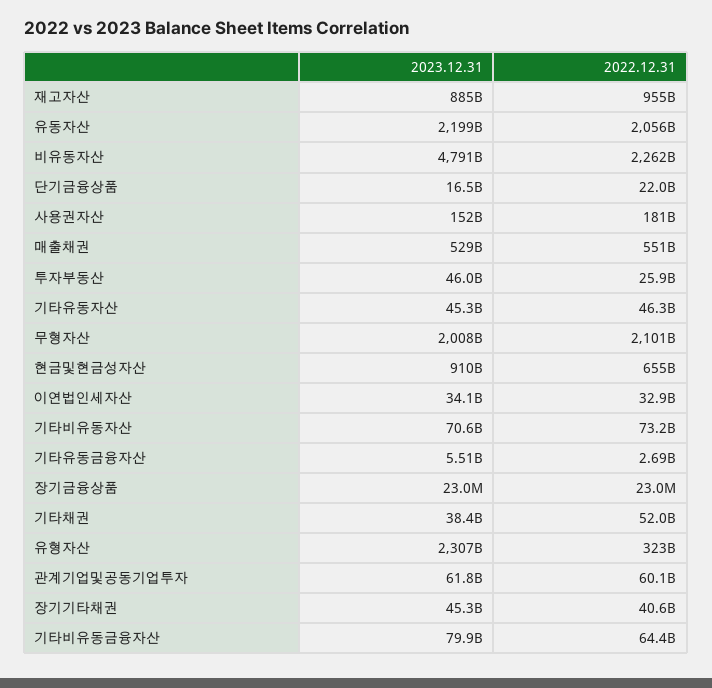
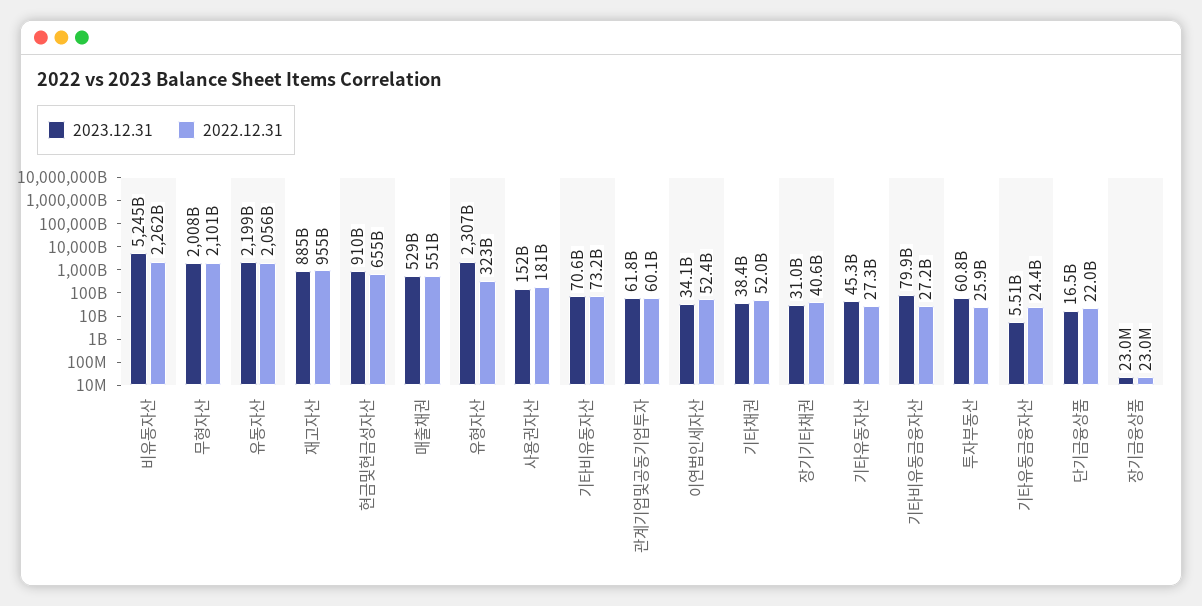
2023.12.31, 비유동자산: 4791000000000 -> 5245000000000
2023.12.31, 투자부동산: 46000000000 -> 60800000000
2022.12.31, 기타유동자산: 46300000000 -> 27300000000
2022.12.31, 이연법인세자산: 32900000000 -> 52400000000
2022.12.31, 기타유동금융자산: 2690000000 -> 24400000000
2023.12.31, 장기기타채권: 45300000000 -> 31000000000
2022.12.31, 기타비유동금융자산: 64400000000 -> 27200000000

